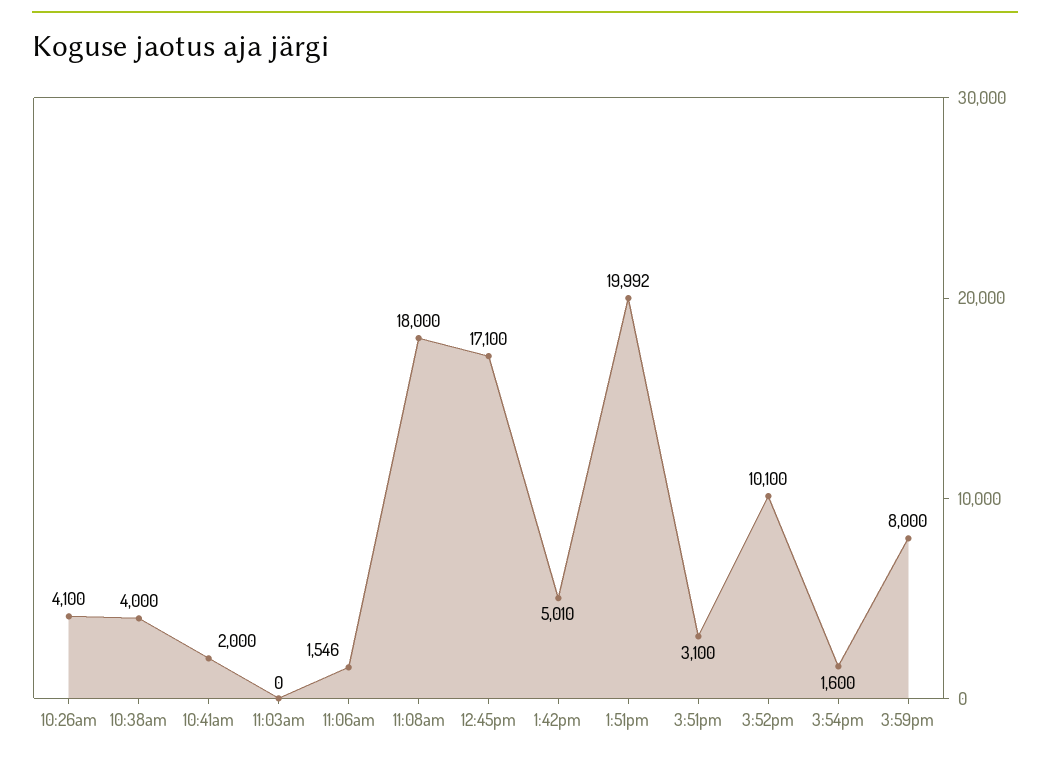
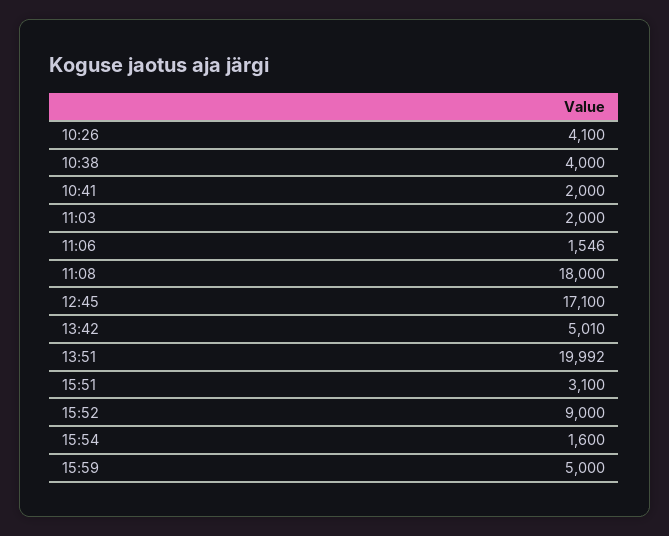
11:03am: 0 -> 2000
3:52pm: 10100 -> 9000
3:59pm: 8000 -> 5000

